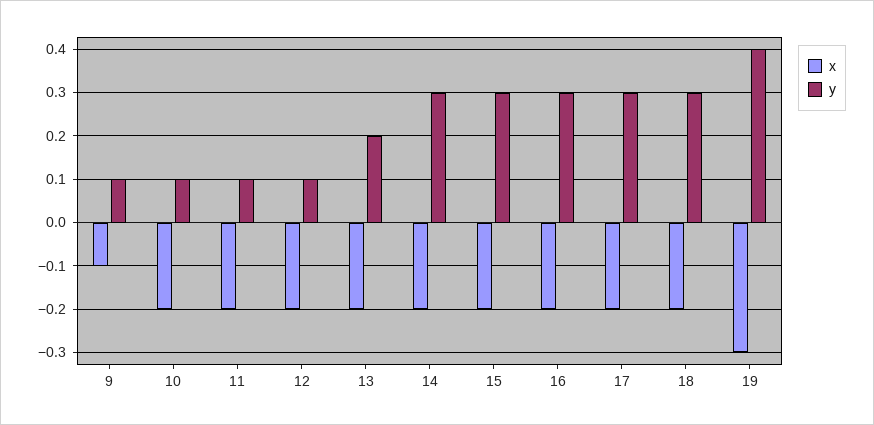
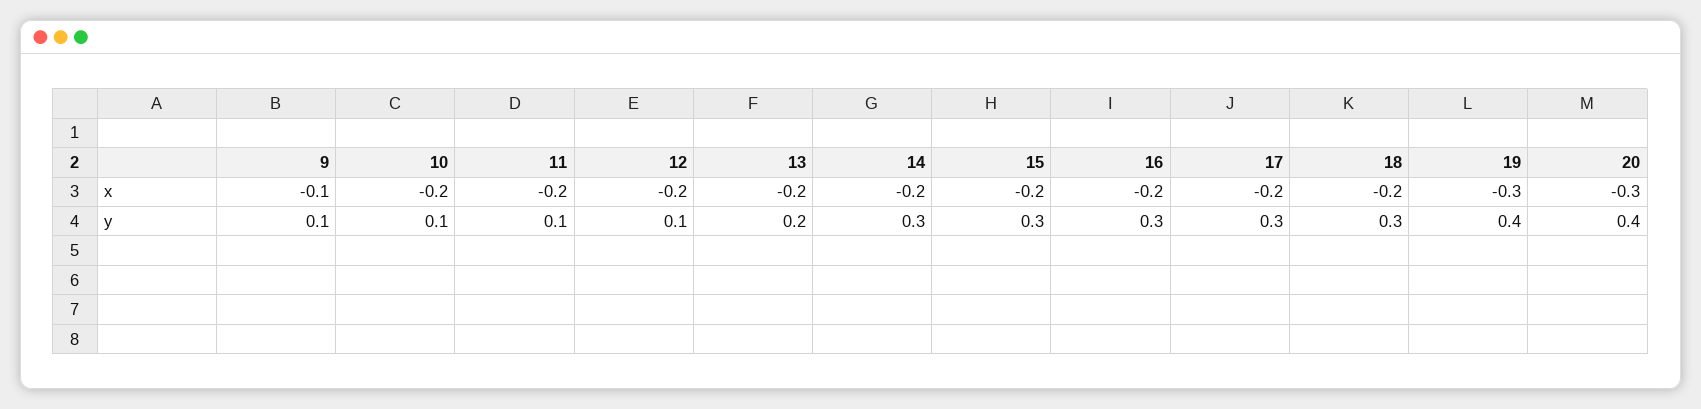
x, 20: none -> -0.3
y, 20: none -> 0.4

